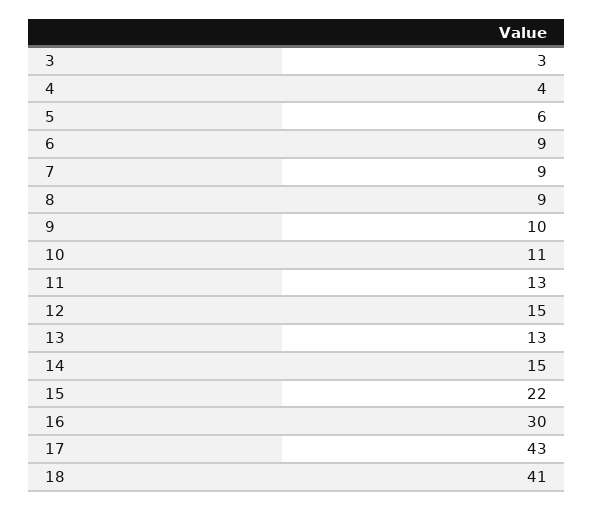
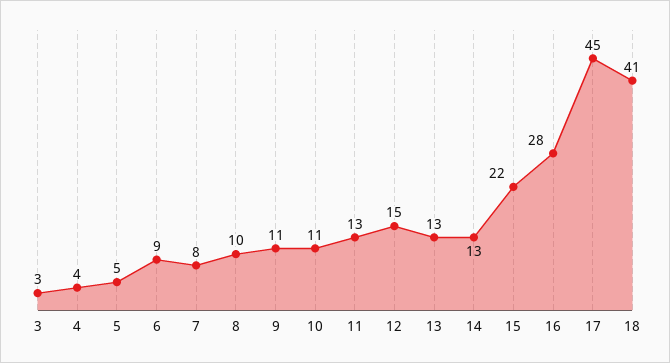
5: 6 -> 5
7: 9 -> 8
8: 9 -> 10
9: 10 -> 11
14: 15 -> 13
16: 30 -> 28
17: 43 -> 45

